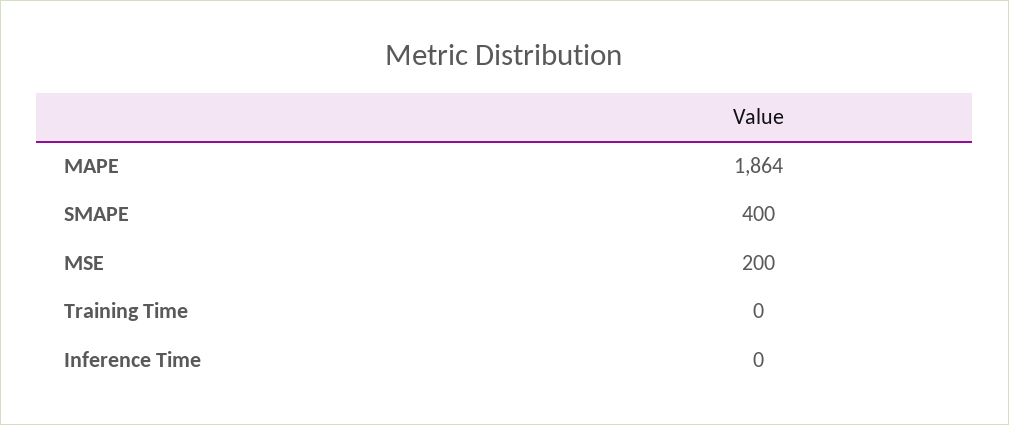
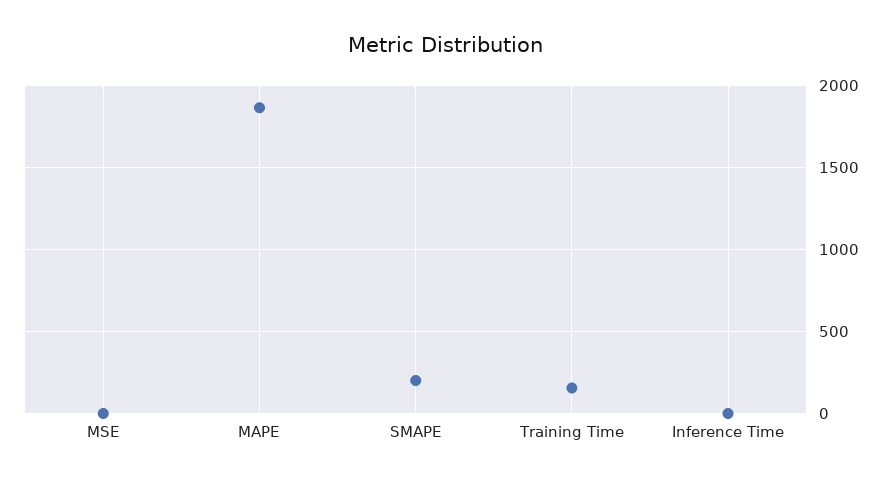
SMAPE: 400 -> 200
MSE: 200 -> 0
Training Time: 0 -> 150

